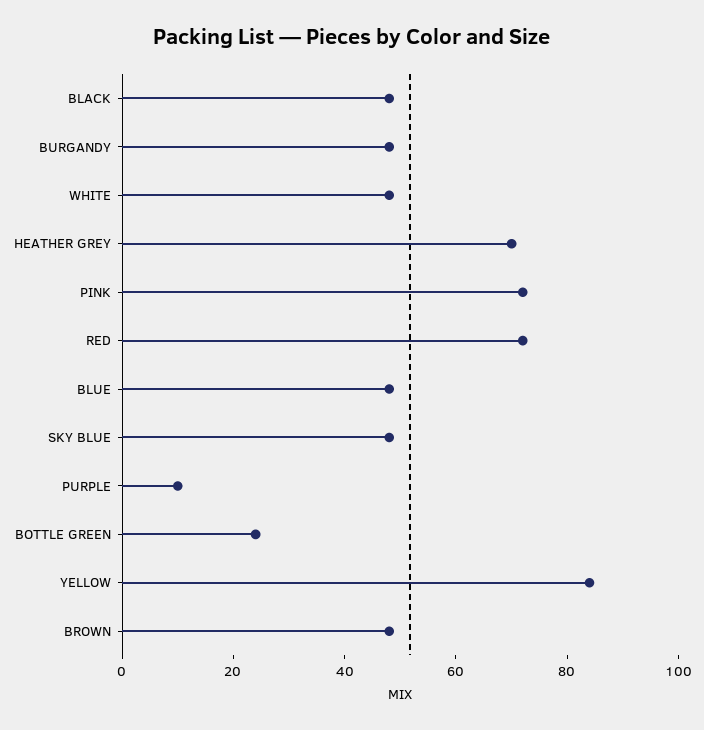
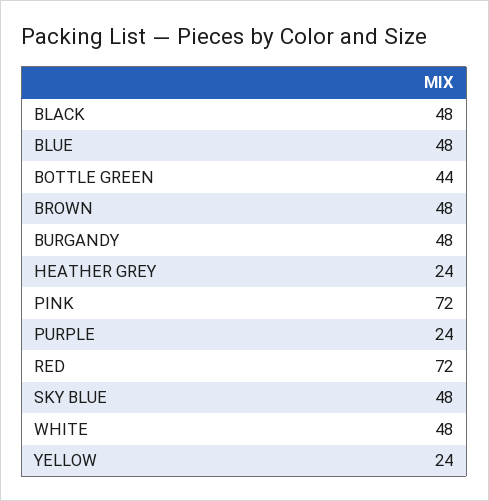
HEATHER GREY: 70 -> 24
PURPLE: 10 -> 24
BOTTLE GREEN: 25 -> 44
YELLOW: 85 -> 24

